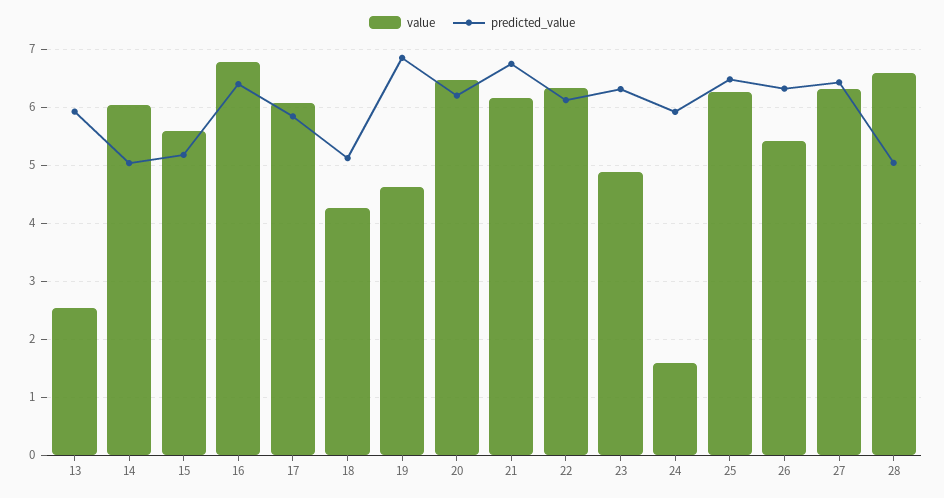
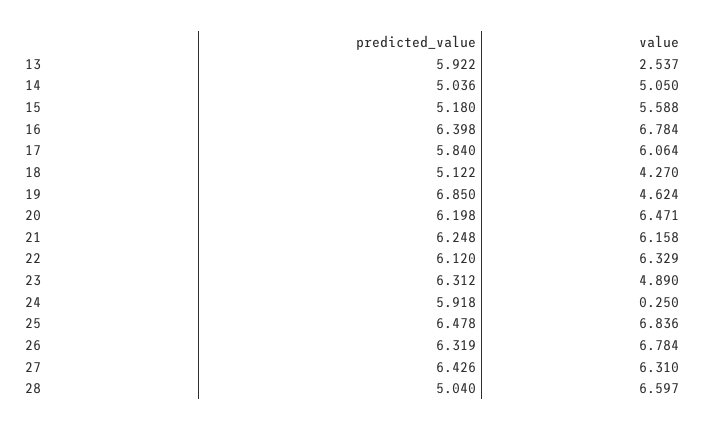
value, 14: 6 -> 5.05
predicted_value, 21: 6.8 -> 6.248
value, 24: 1.6 -> 0.25
value, 25: 6.2 -> 6.836
value, 26: 5.4 -> 6.784

